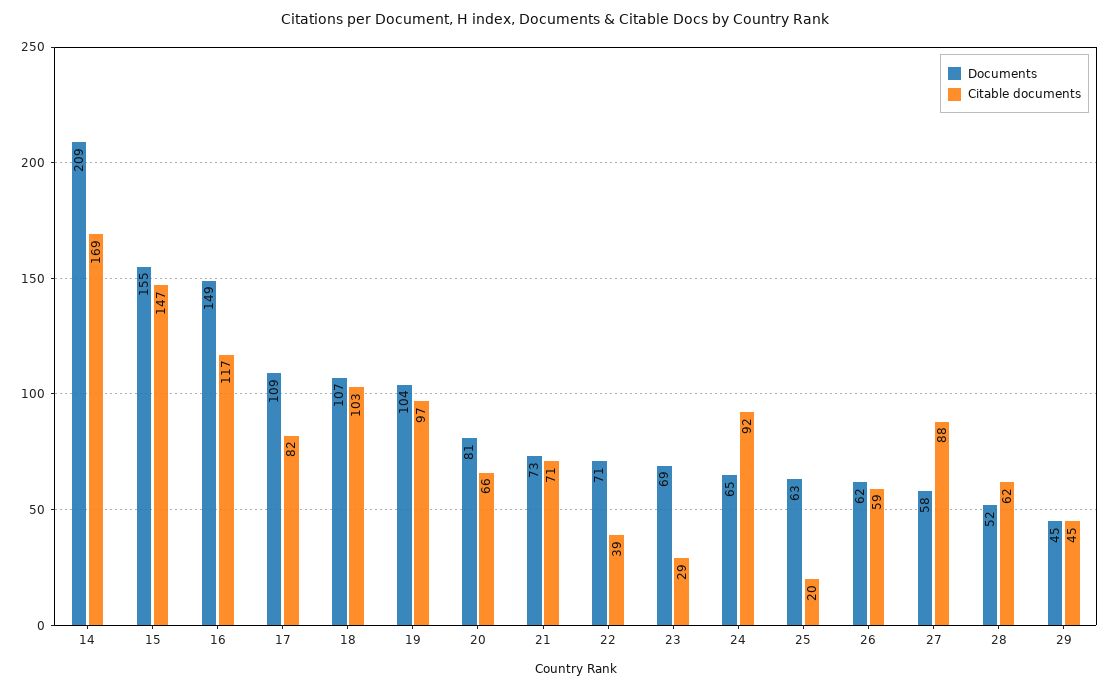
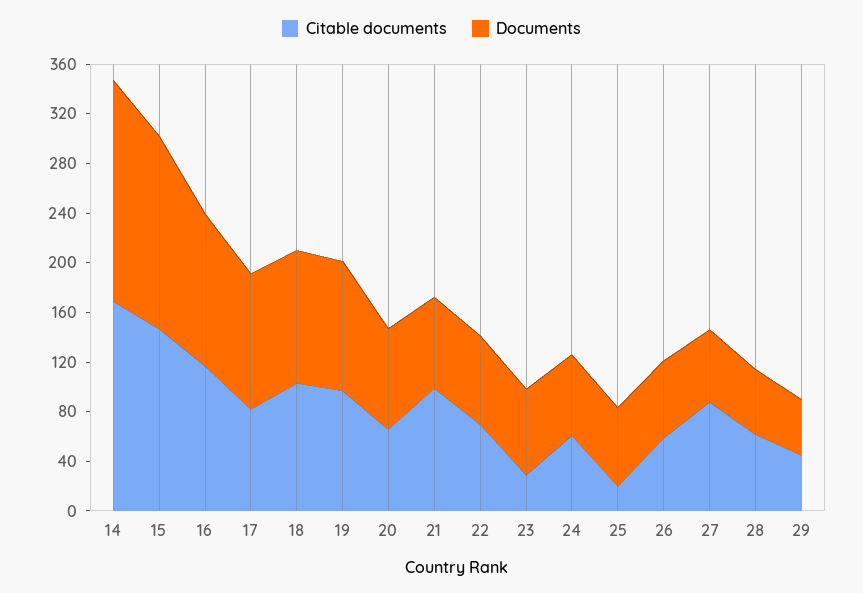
Documents, 14: 209 -> 180
Documents, 16: 149 -> 120
Citable documents, 21: 71 -> 100
Citable documents, 22: 39 -> 70
Citable documents, 24: 92 -> 60

